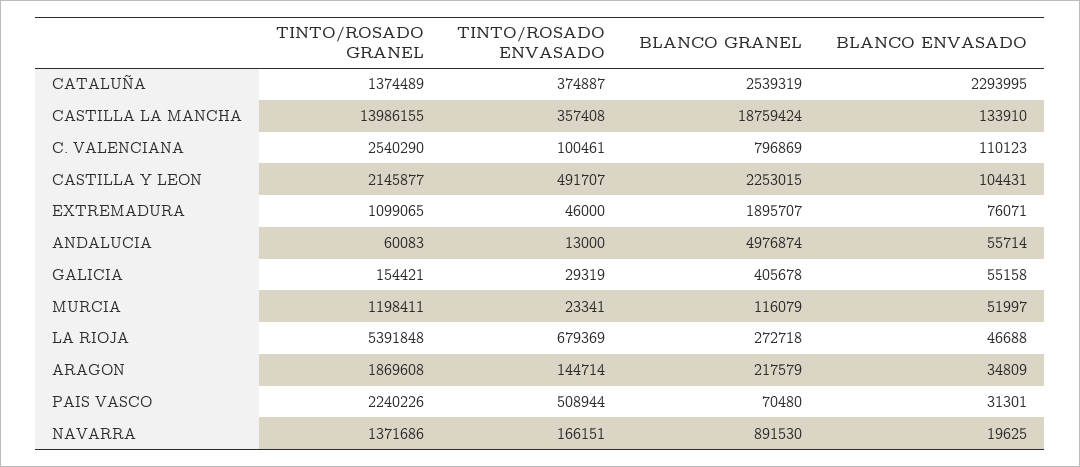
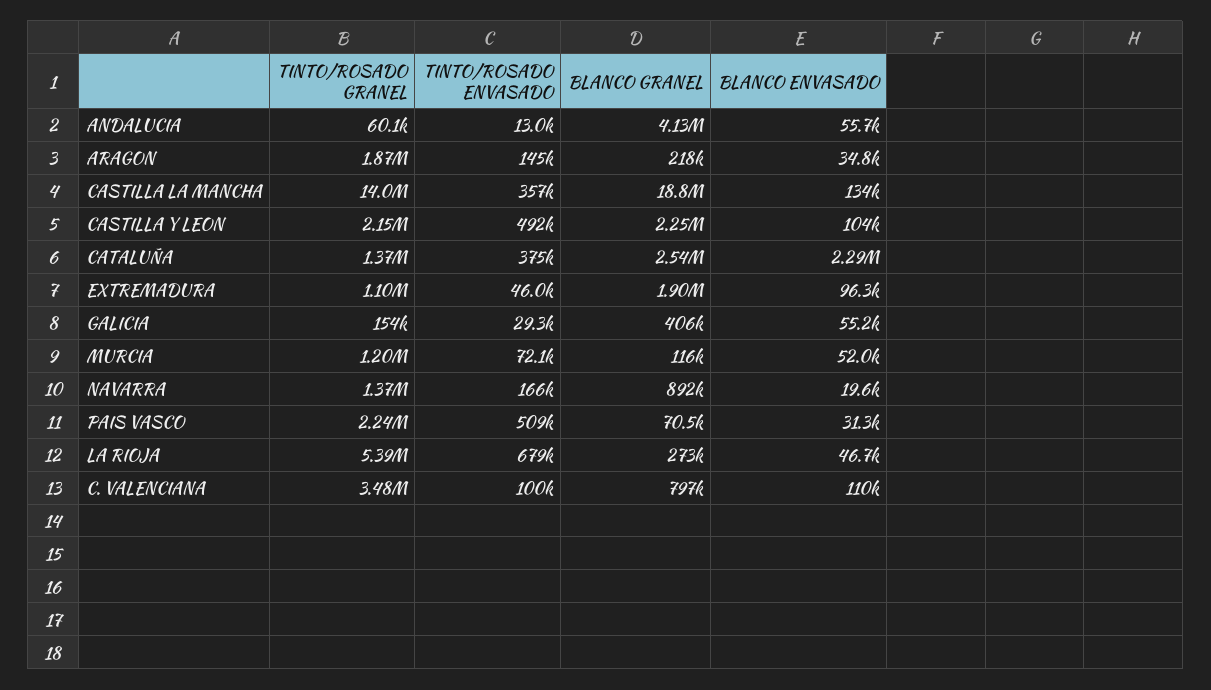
TINTO/ROSADO GRANEL, C. VALENCIANA: 2540290 -> 3480000
BLANCO ENVASADO, EXTREMADURA: 76071 -> 96300
BLANCO GRANEL, ANDALUCIA: 4976874 -> 4130000
TINTO/ROSADO ENVASADO, MURCIA: 23341 -> 72100

